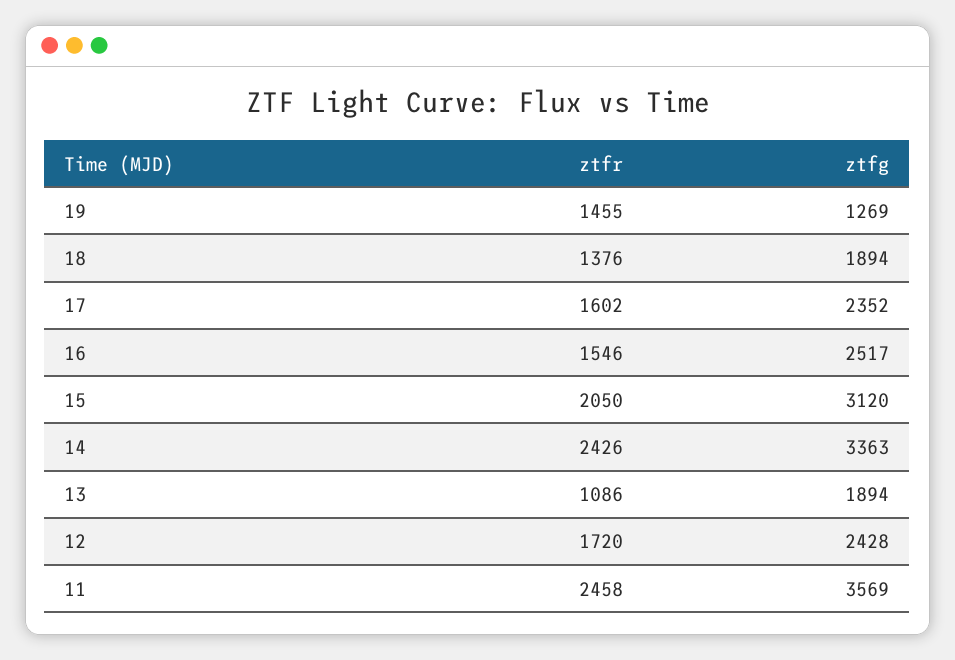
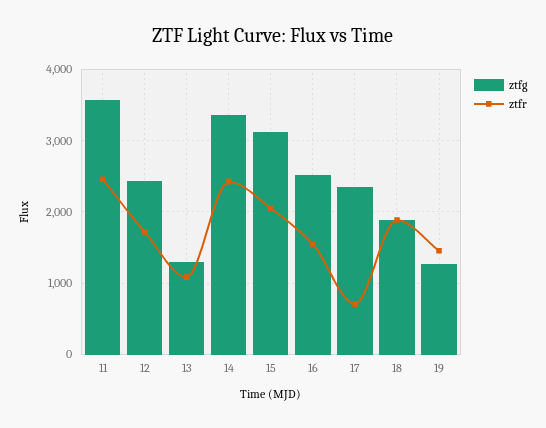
ztfr, 18: 1376 -> 1900
ztfr, 17: 1602 -> 700
ztfg, 13: 1894 -> 1300

